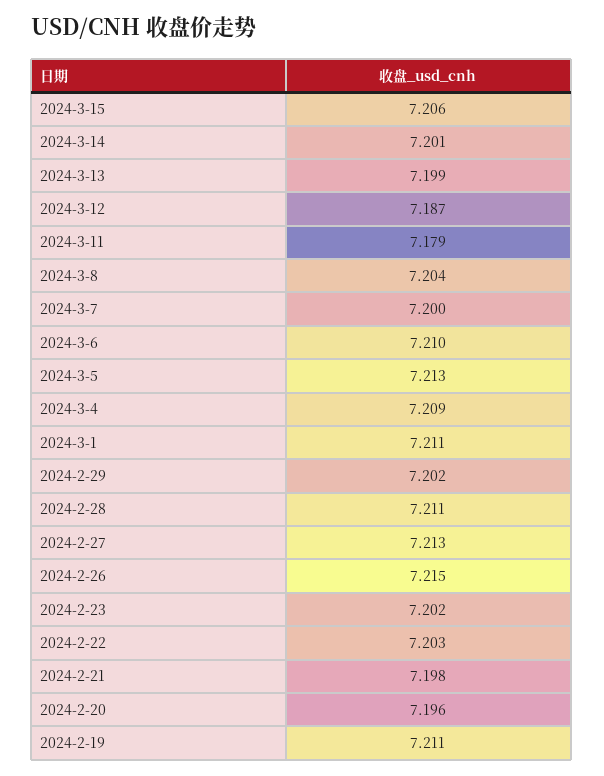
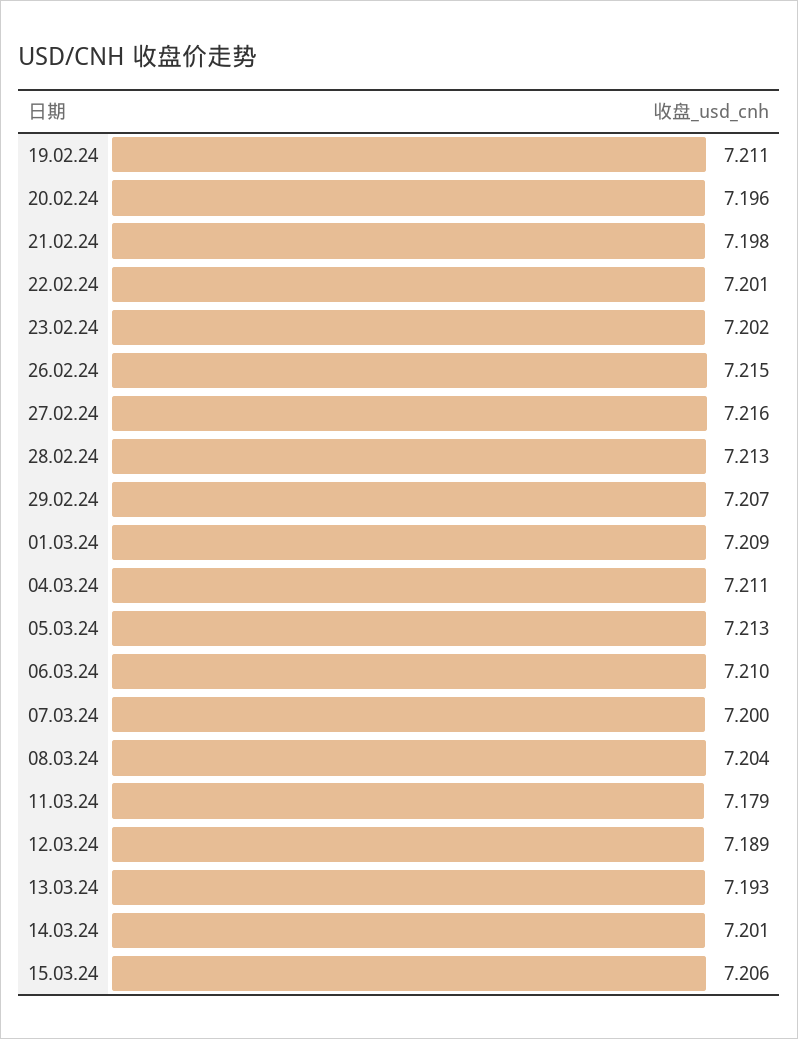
2024-3-13: 7.199 -> 7.193
2024-3-12: 7.187 -> 7.189
2024-3-4: 7.209 -> 7.211
2024-3-1: 7.211 -> 7.209
2024-2-29: 7.202 -> 7.207
2024-2-28: 7.211 -> 7.213
2024-2-27: 7.213 -> 7.216
2024-2-22: 7.203 -> 7.201

